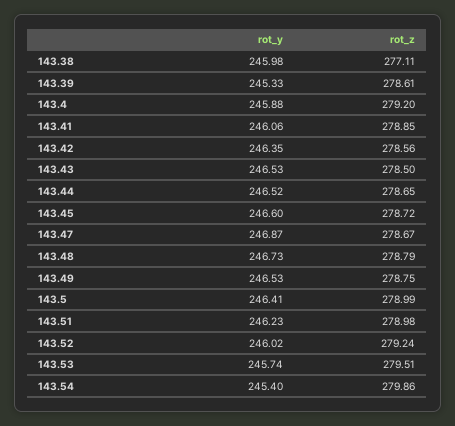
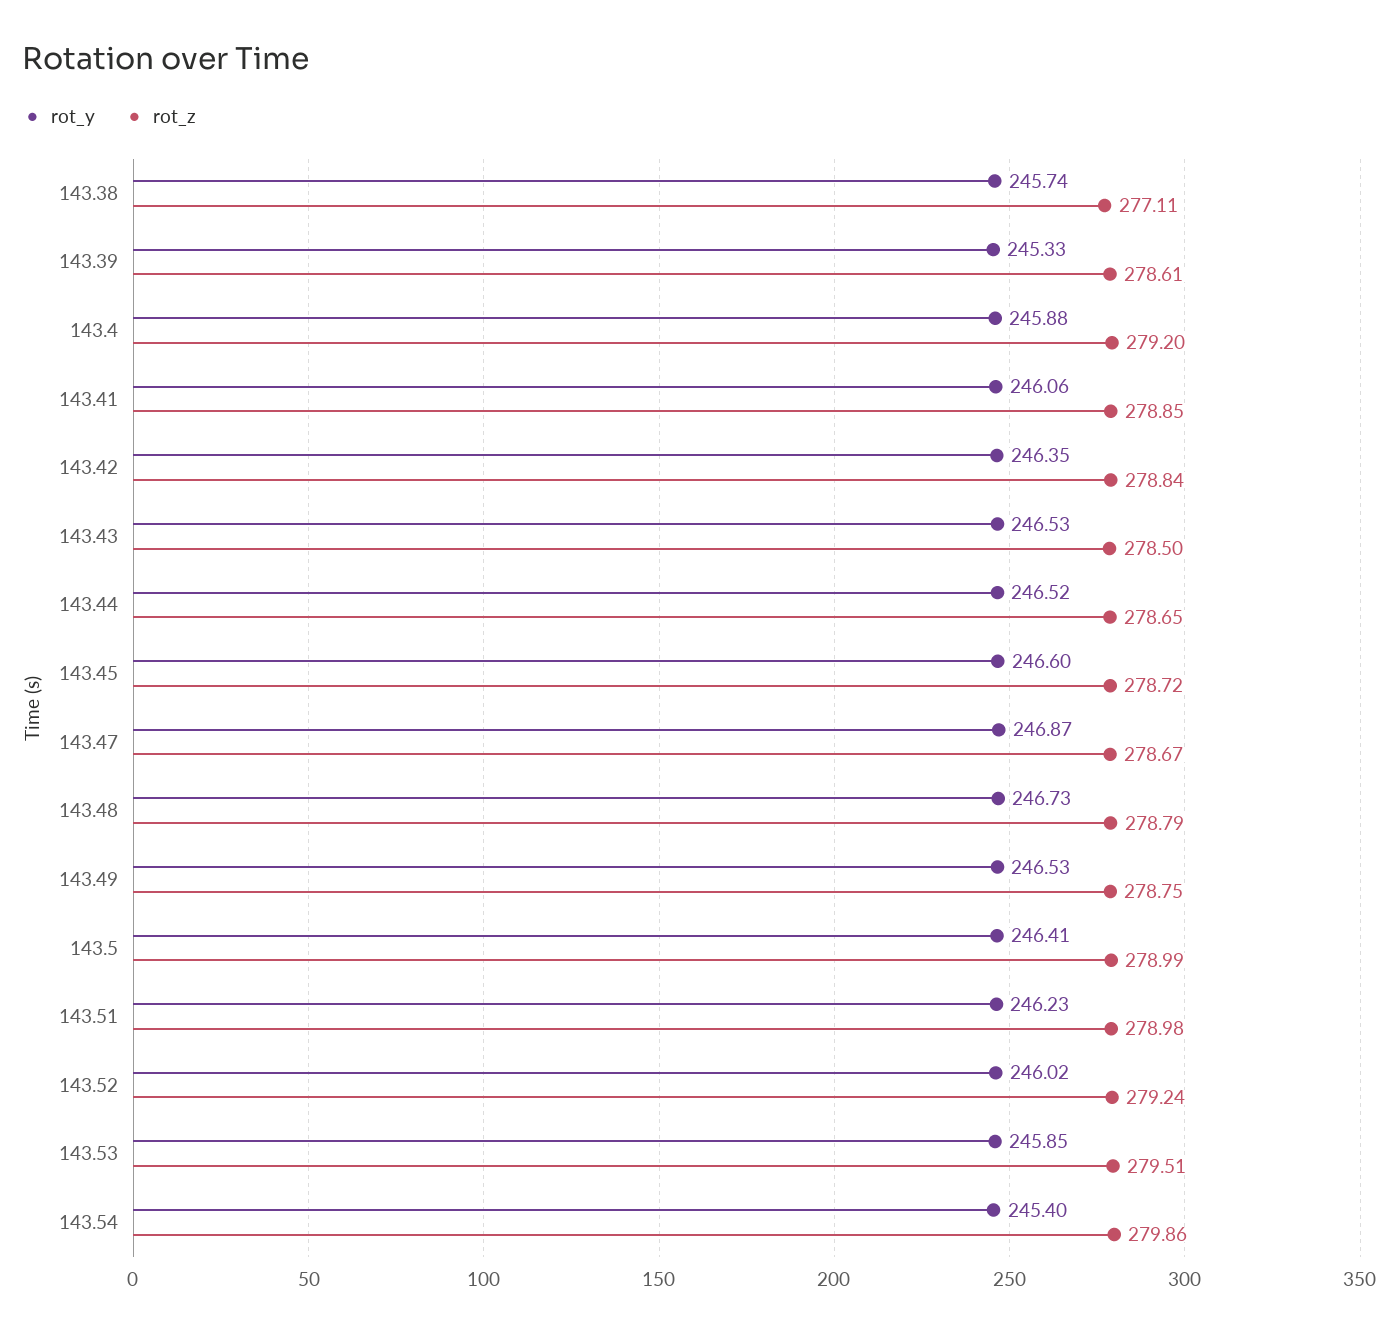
rot_y, 143.38: 245.98 -> 245.74
rot_z, 143.42: 278.56 -> 278.84
rot_y, 143.53: 245.74 -> 245.85

